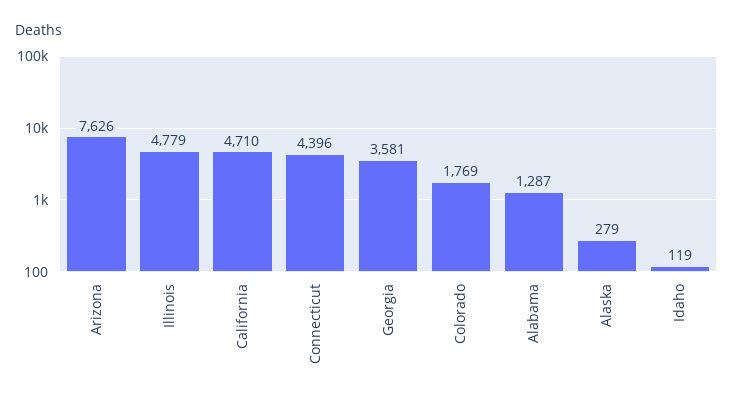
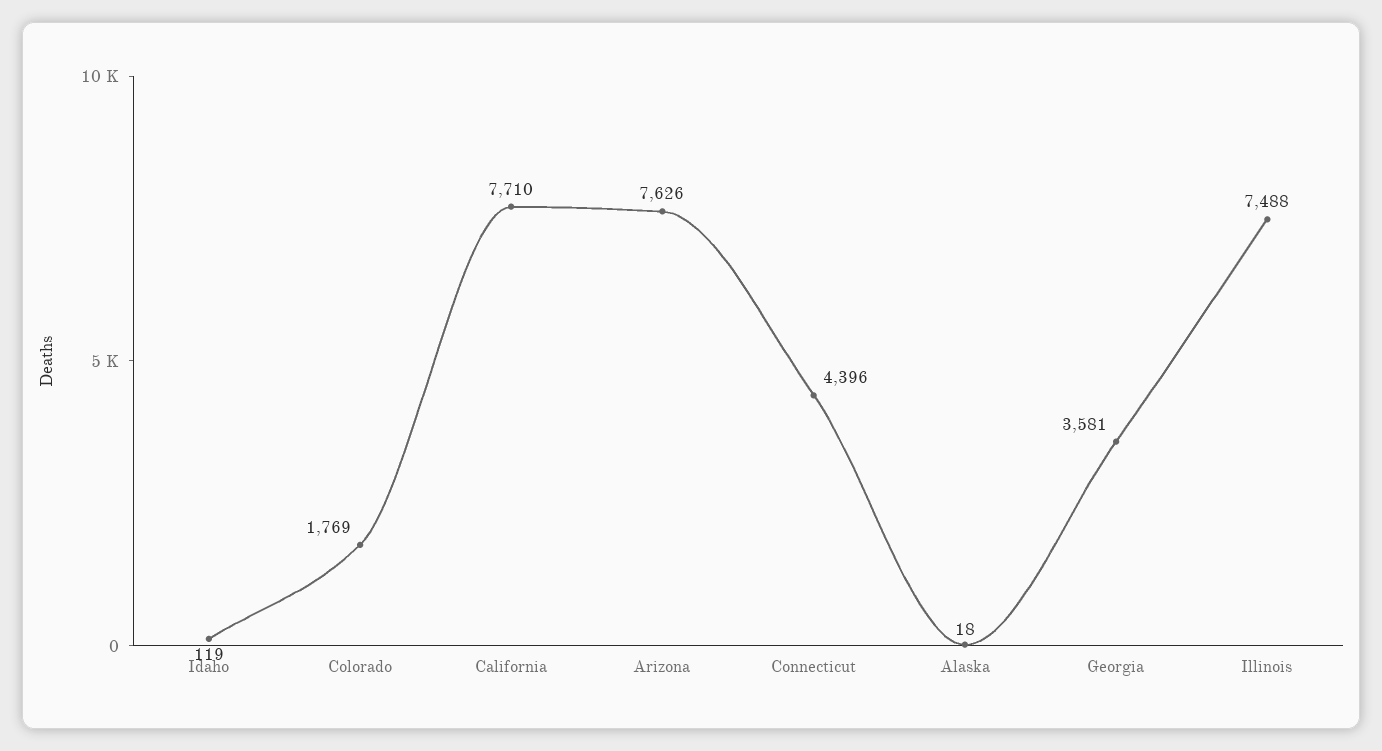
Illinois: 4779 -> 7488
California: 4710 -> 7710
Alabama: 1287 -> none
Alaska: 279 -> 18

